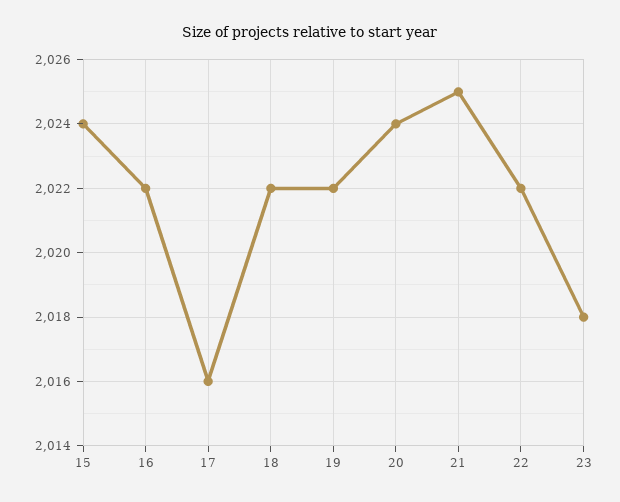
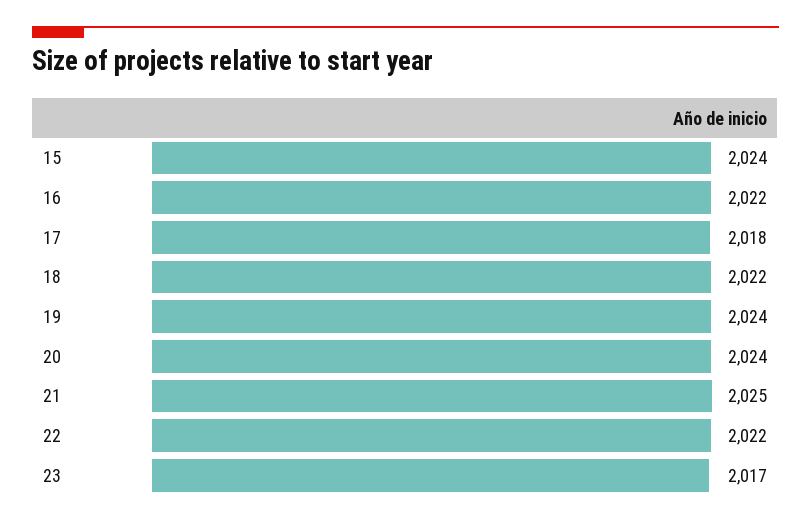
17: 2016 -> 2018
19: 2022 -> 2024
23: 2018 -> 2017

